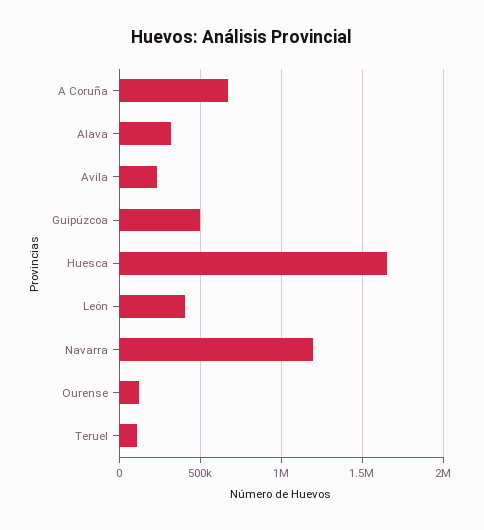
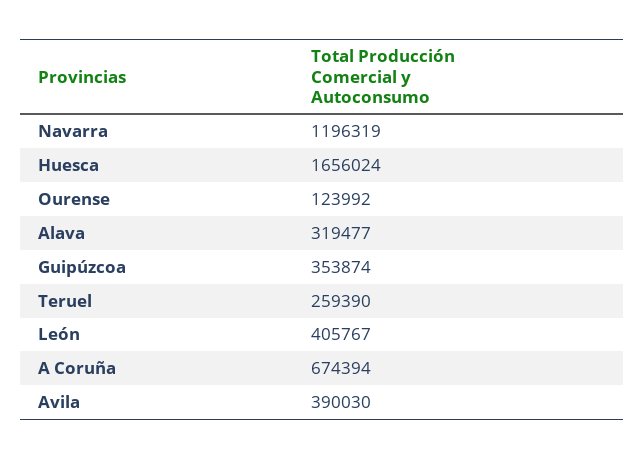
Avila: 250000 -> 390030
Guipúzcoa: 500000 -> 353874
Teruel: 100000 -> 259390

